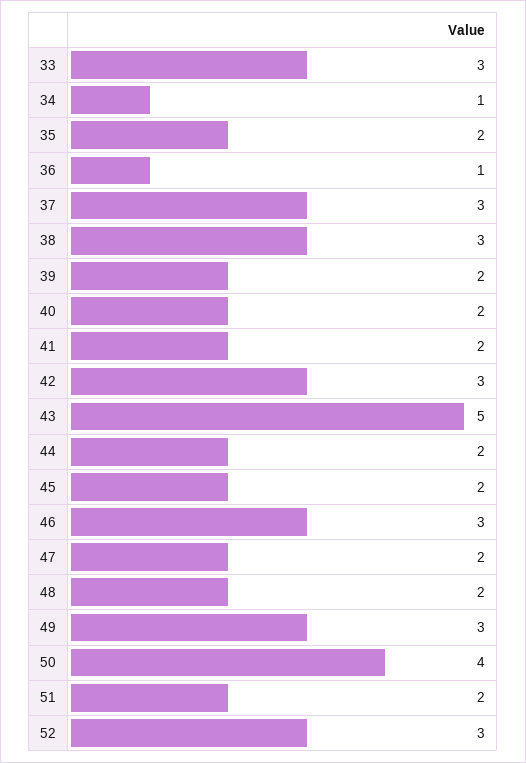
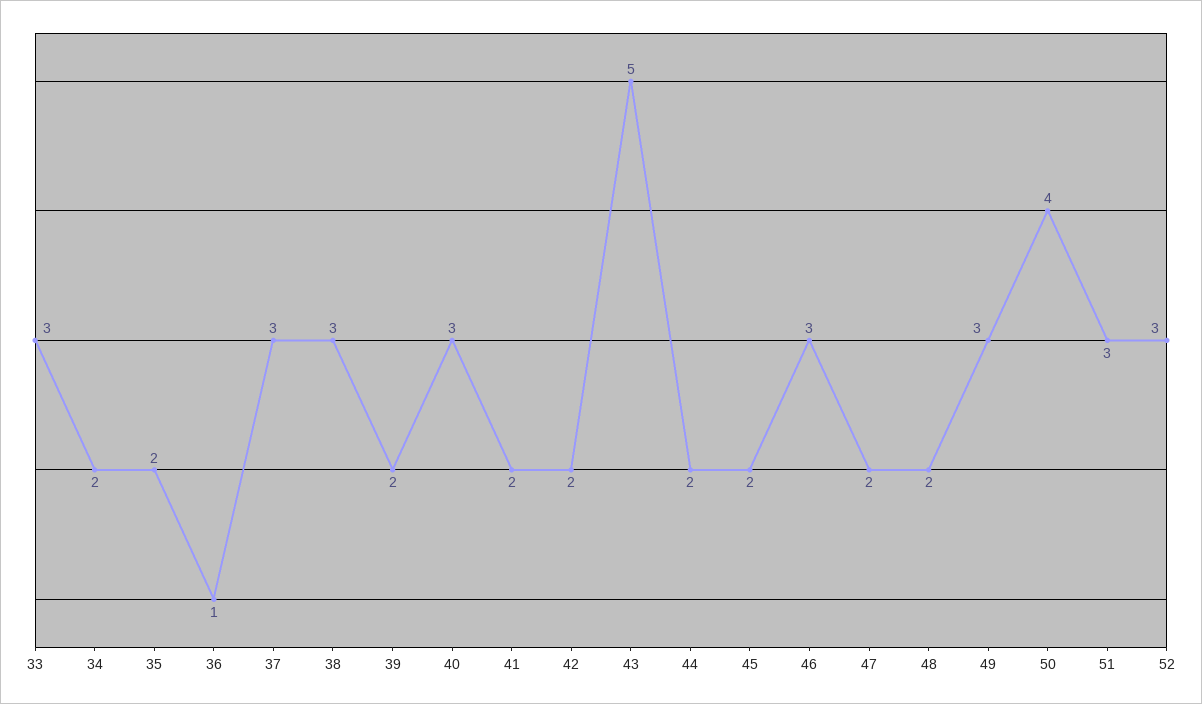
34: 1 -> 2
40: 2 -> 3
42: 3 -> 2
51: 2 -> 3

